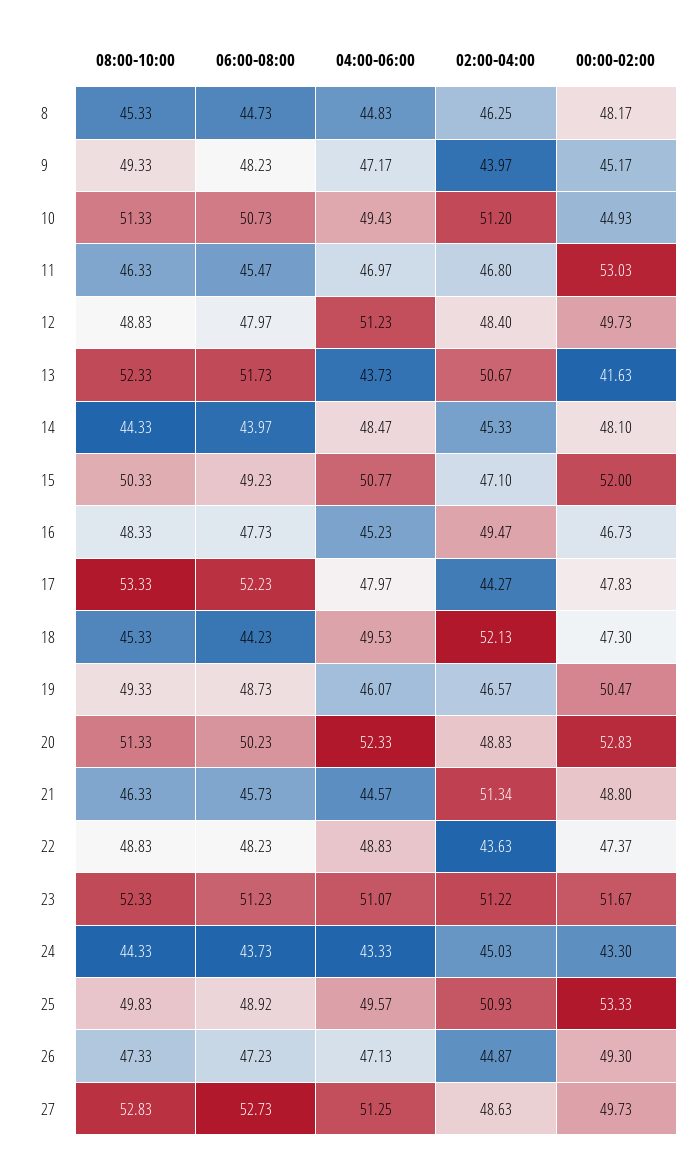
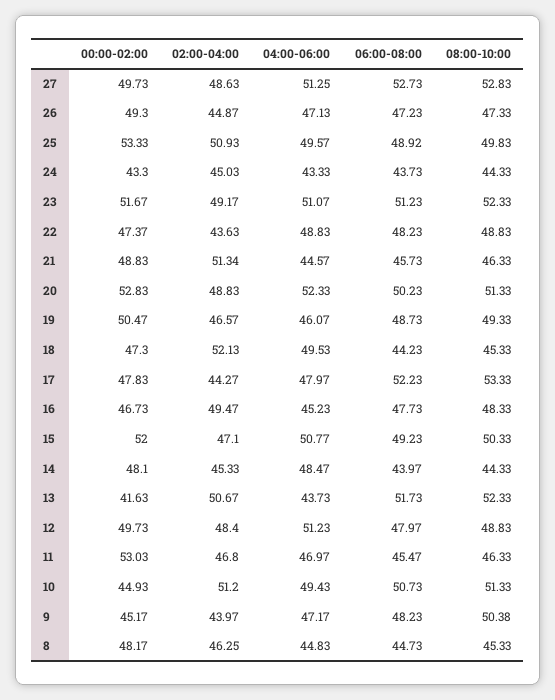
08:00-10:00, 9: 49.33 -> 50.38
00:00-02:00, 21: 48.8 -> 48.83
02:00-04:00, 23: 51.22 -> 49.17

